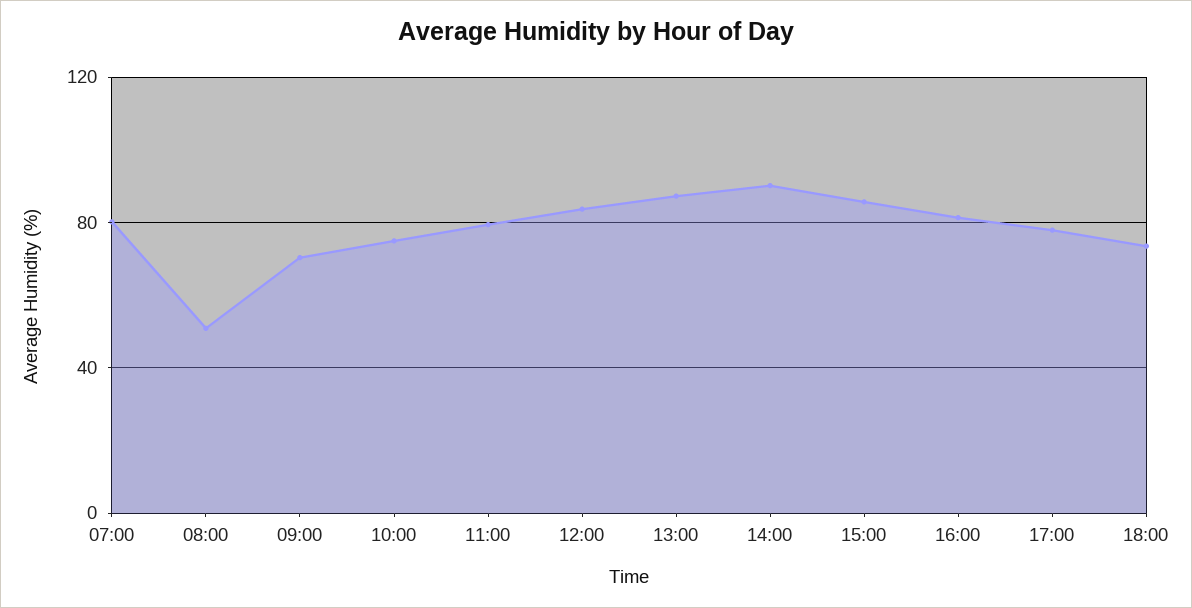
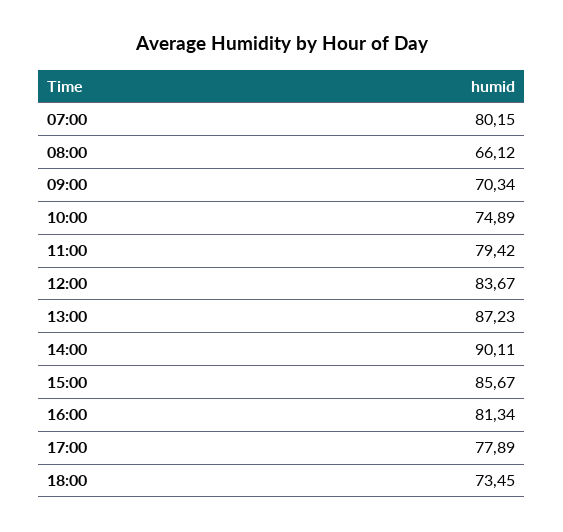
08:00: 50 -> 66.12

